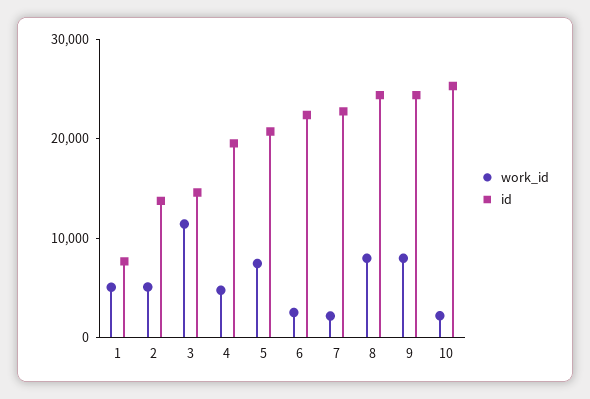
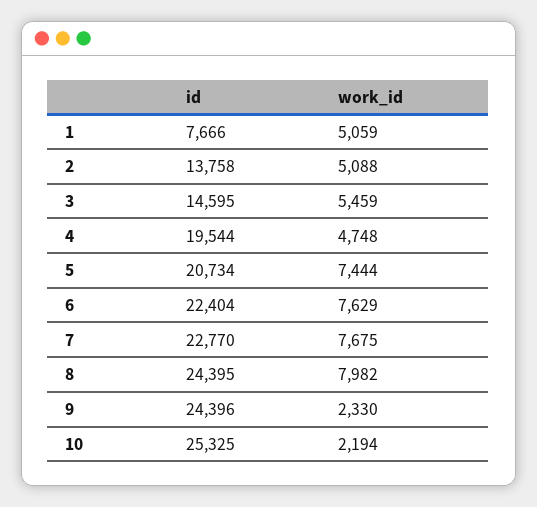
work_id, 3: 12000 -> 5459
work_id, 6: 2000 -> 7629
work_id, 7: 2000 -> 7675
work_id, 9: 8000 -> 2330

